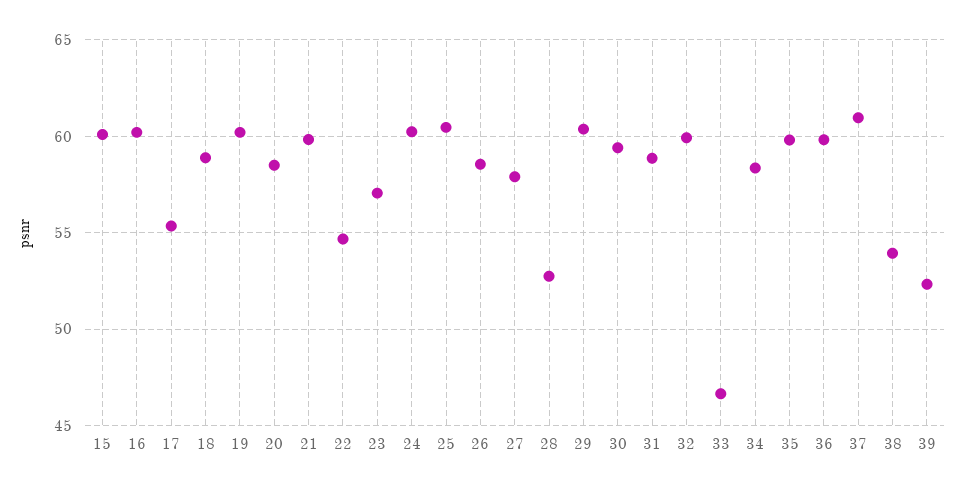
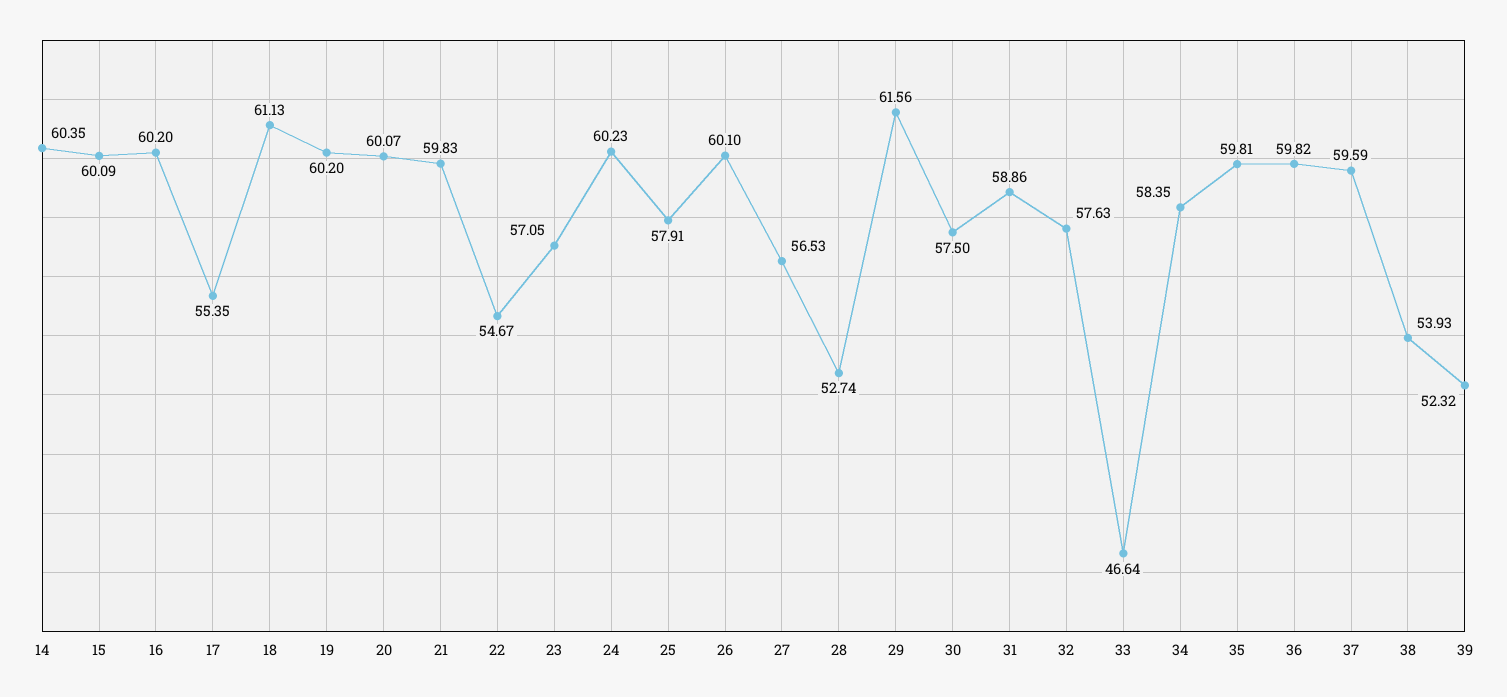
18: 59 -> 61.13
20: 58.5 -> 60.07
25: 60.5 -> 57.91
26: 58.5 -> 60.1
27: 58 -> 56.53
29: 60.5 -> 61.56
30: 59.5 -> 57.5
32: 60 -> 57.63
37: 61 -> 59.59
14: none -> 60.35

